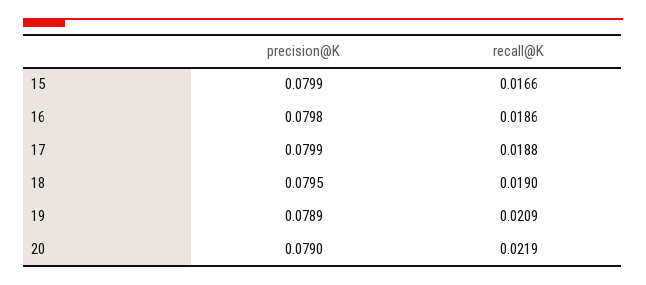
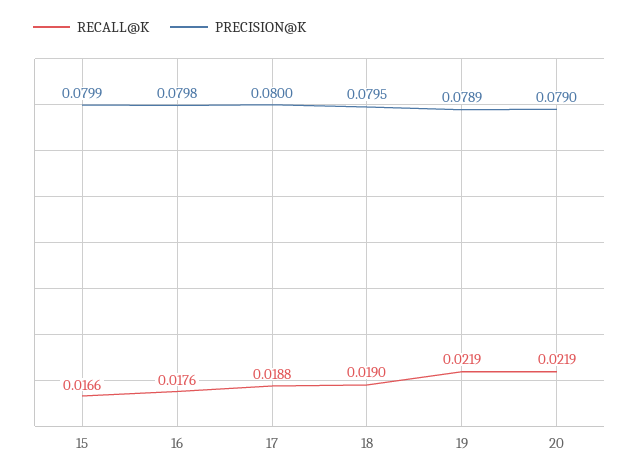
recall@K, 16: 0.0186 -> 0.0176
precision@K, 17: 0.0799 -> 0.08
recall@K, 19: 0.0209 -> 0.0219

